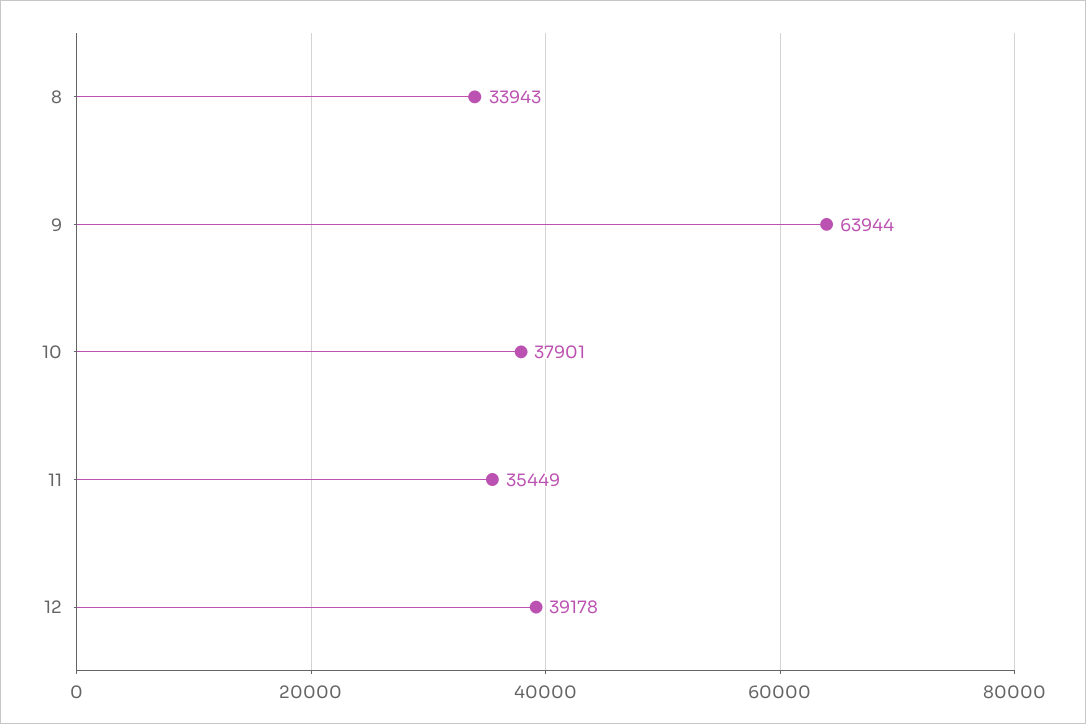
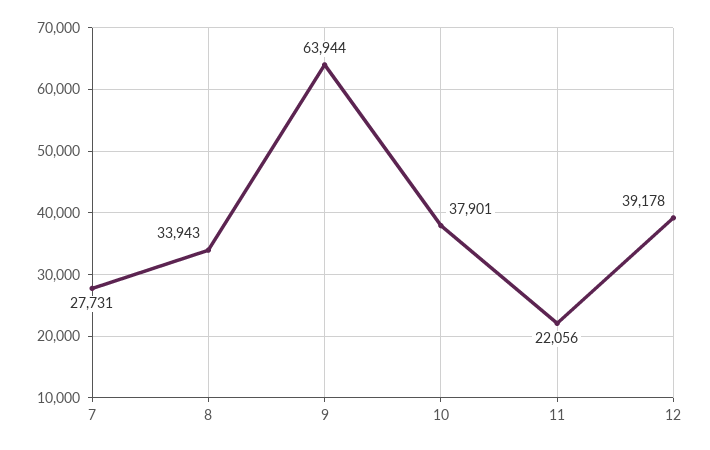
11: 35449 -> 22056
7: none -> 27731

